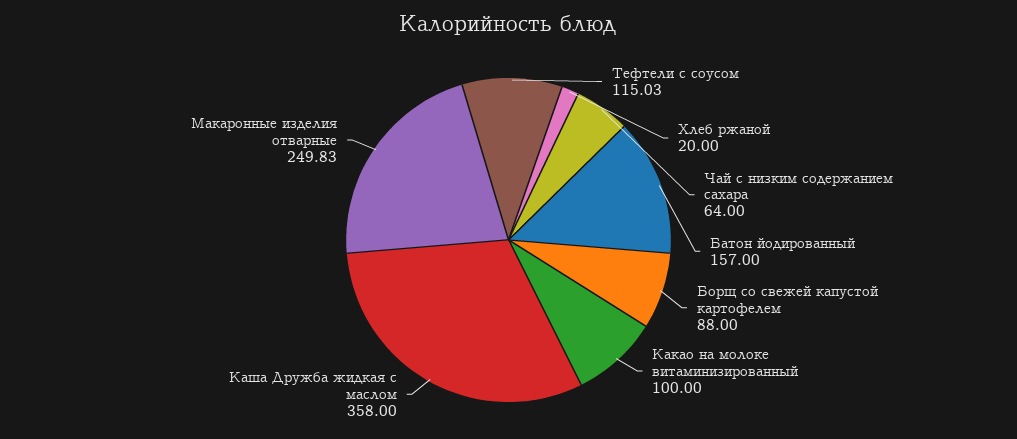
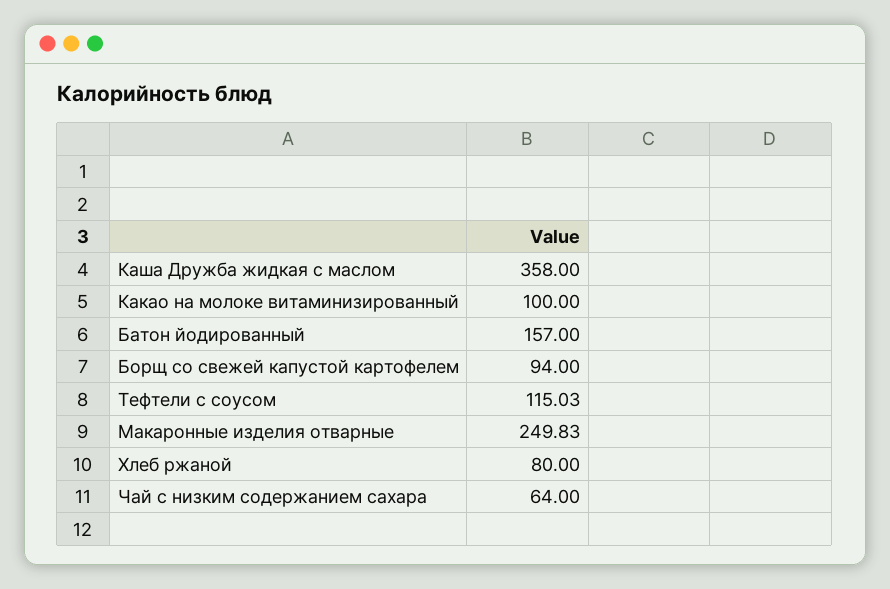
Хлеб ржаной: 20 -> 80
Борщ со свежей капустой картофелем: 88 -> 94

